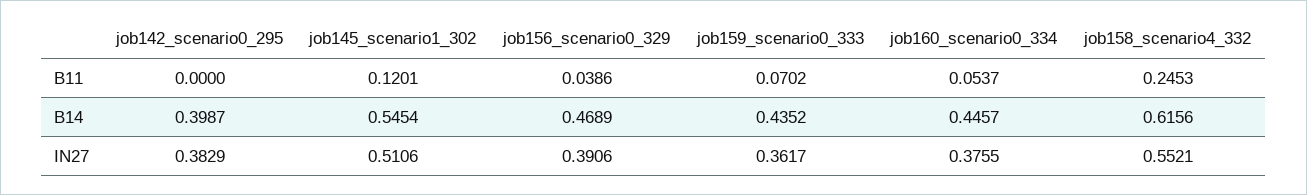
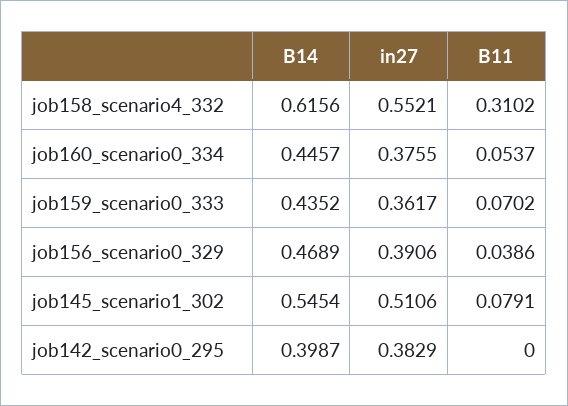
job145_scenario1_302, B11: 0.1201 -> 0.0791
job158_scenario4_332, B11: 0.2453 -> 0.3102

